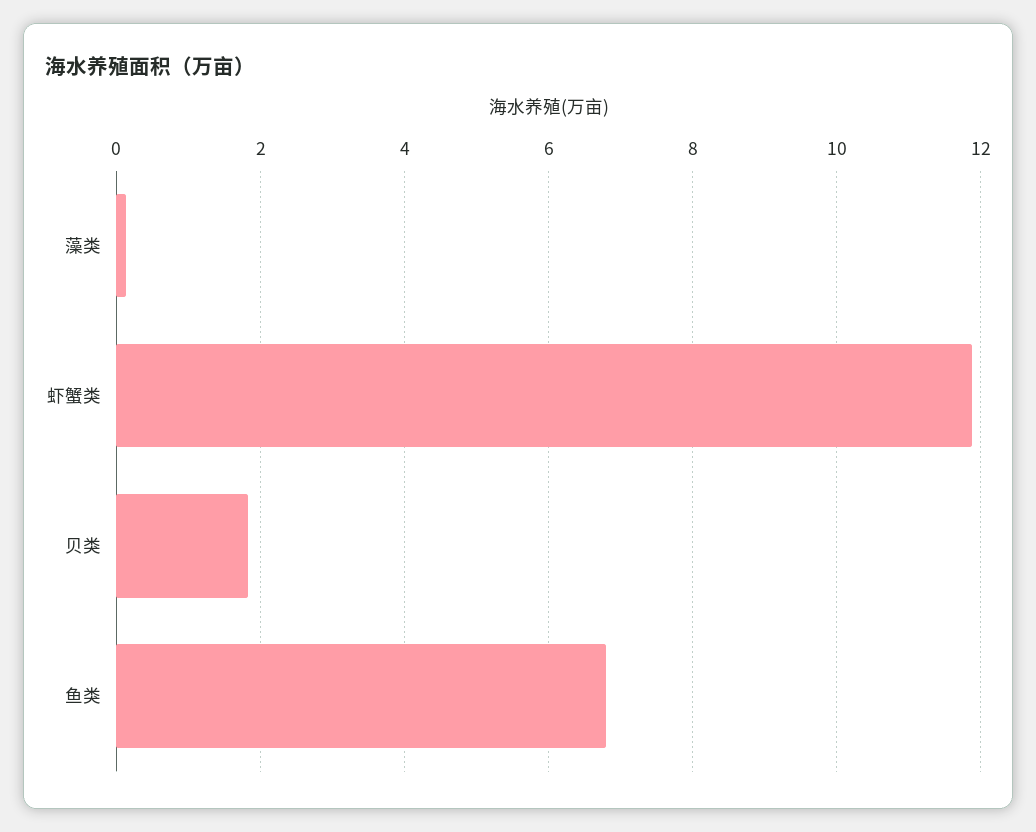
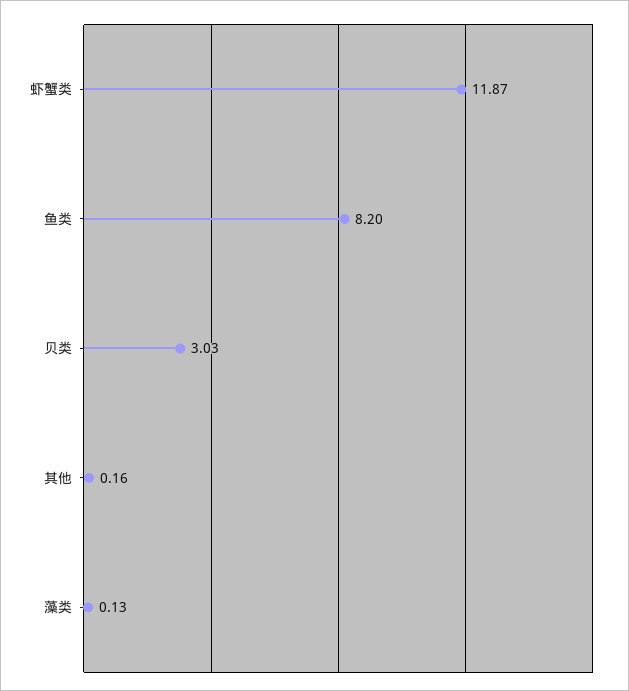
贝类: 1.8 -> 3.03
鱼类: 6.8 -> 8.2
其他: none -> 0.16

